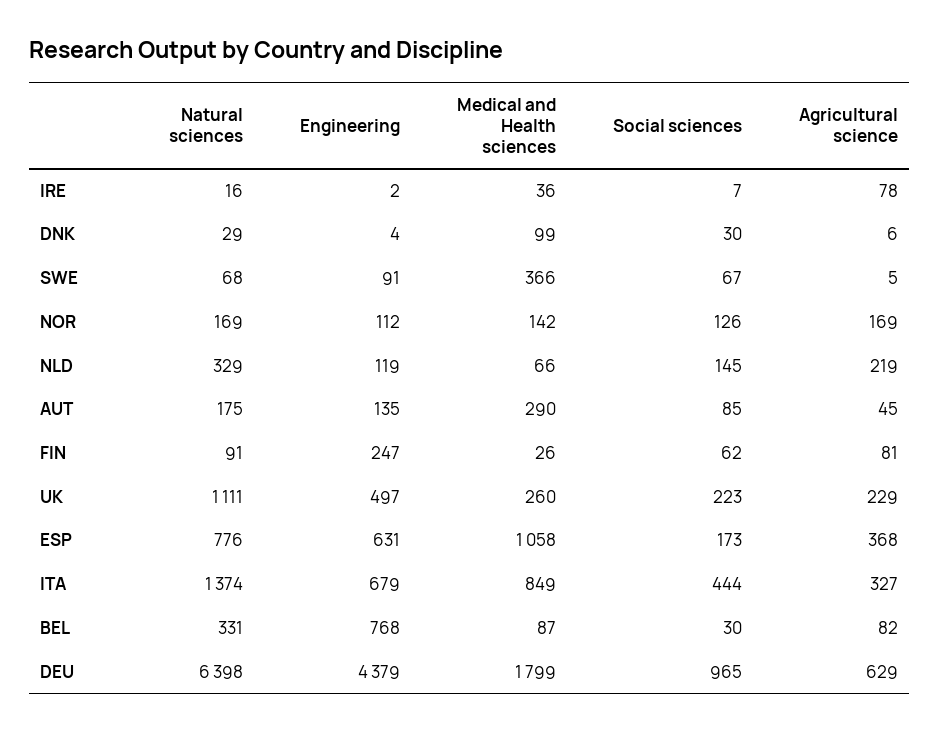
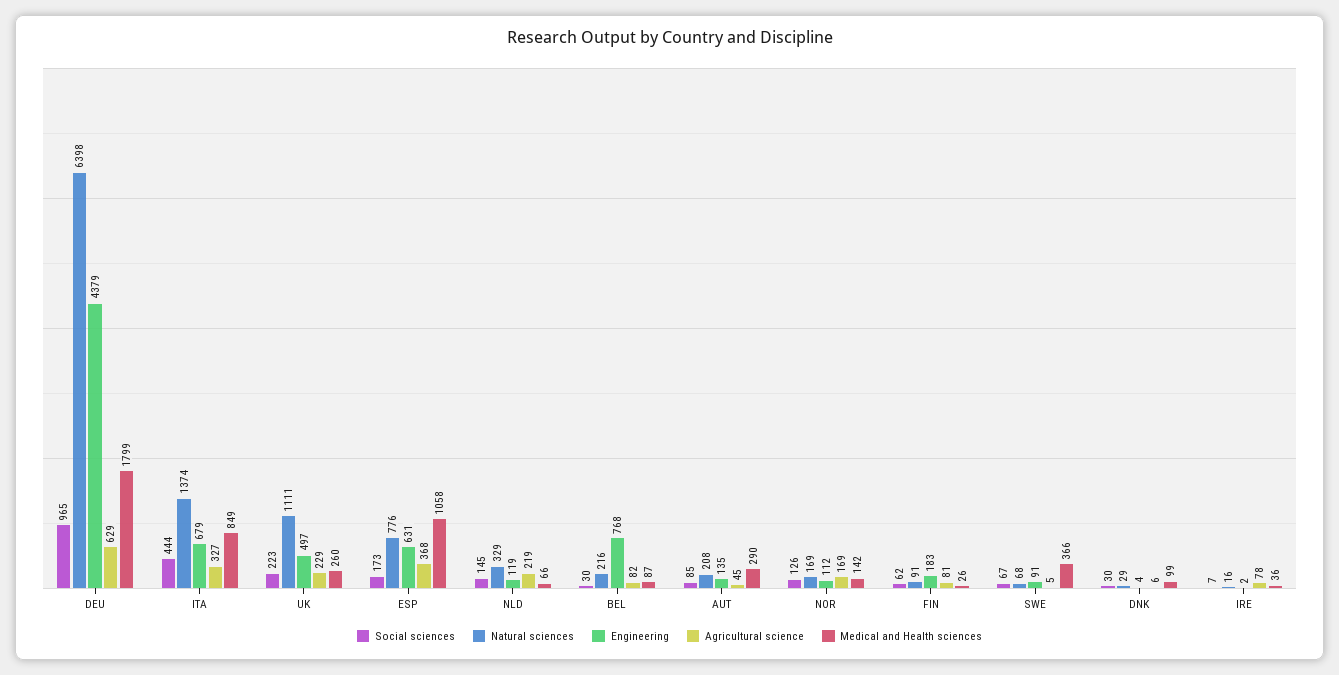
Natural sciences, AUT: 175 -> 208
Engineering, FIN: 247 -> 183
Natural sciences, BEL: 331 -> 216

